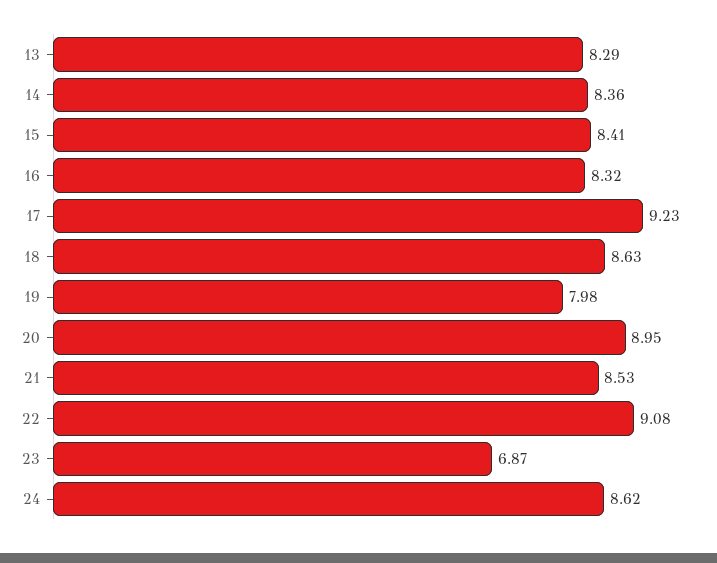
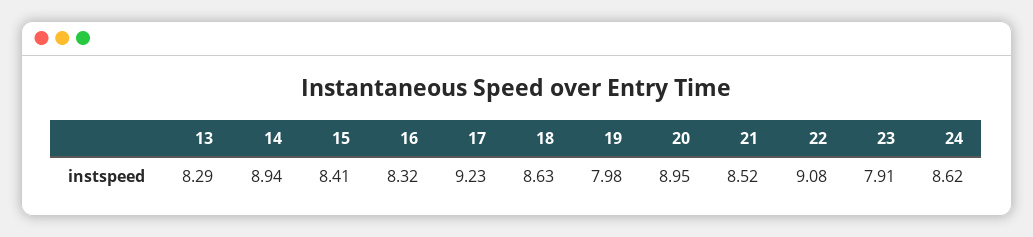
14: 8.36 -> 8.94
21: 8.53 -> 8.52
23: 6.87 -> 7.91

